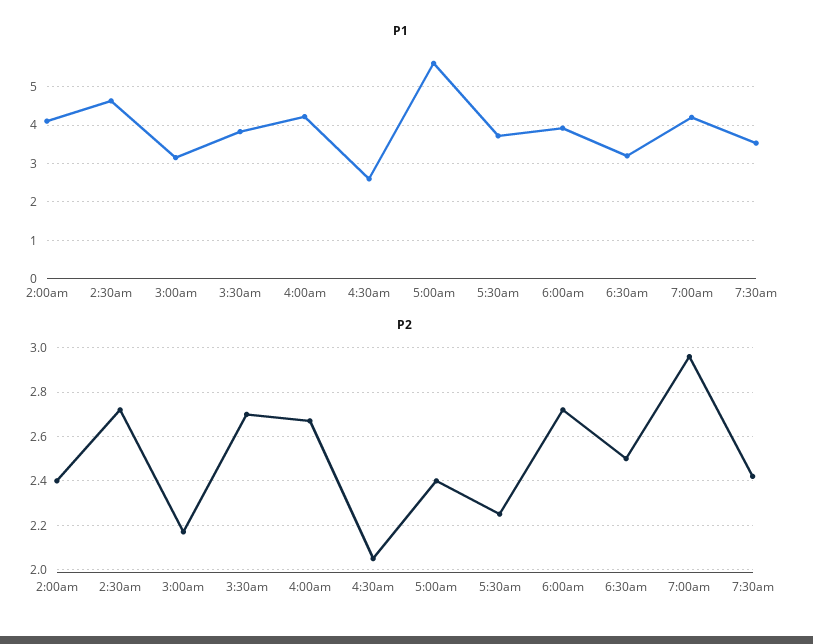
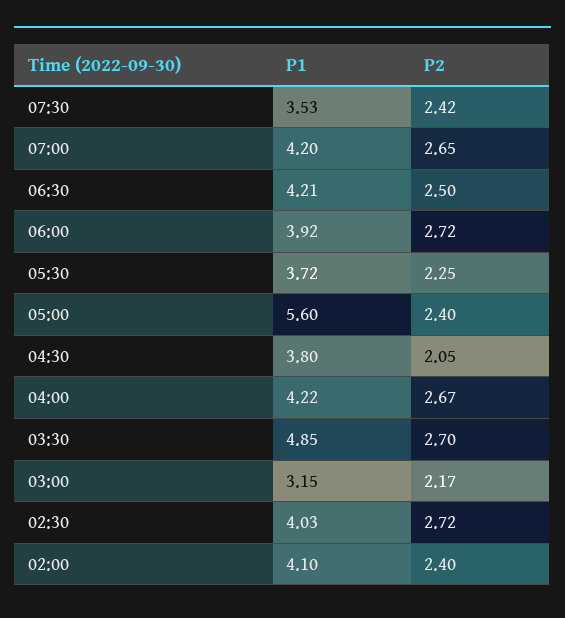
P1, 2:30am: 4.6 -> 4.03
P1, 3:30am: 3.8 -> 4.85
P1, 4:30am: 2.6 -> 3.8
P1, 6:30am: 3.2 -> 4.21
P2, 7:00am: 2.95 -> 2.65

